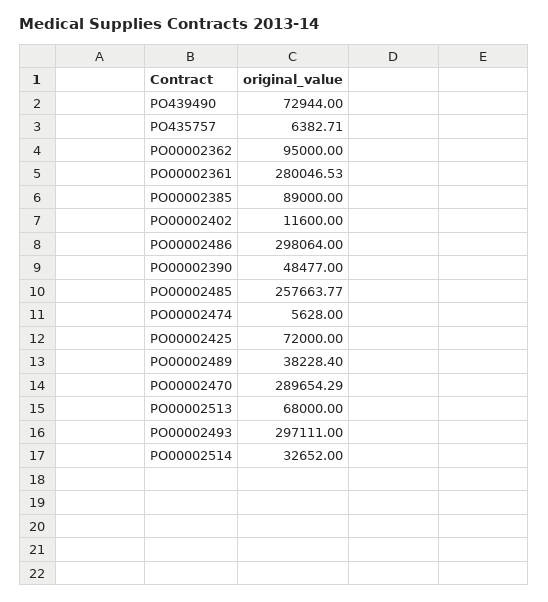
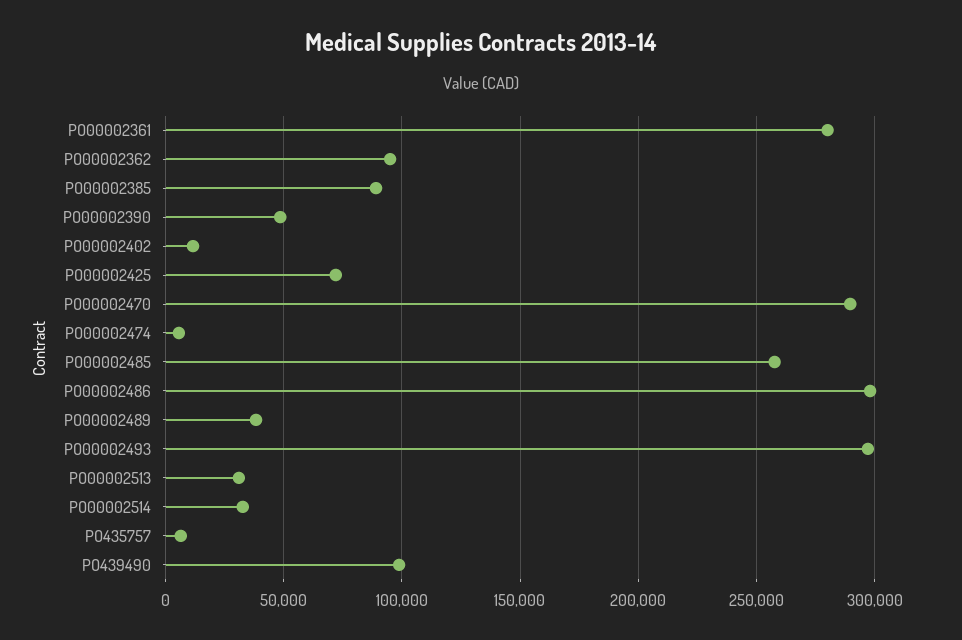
PO439490: 72944 -> 100000
PO00002513: 68000 -> 30000

